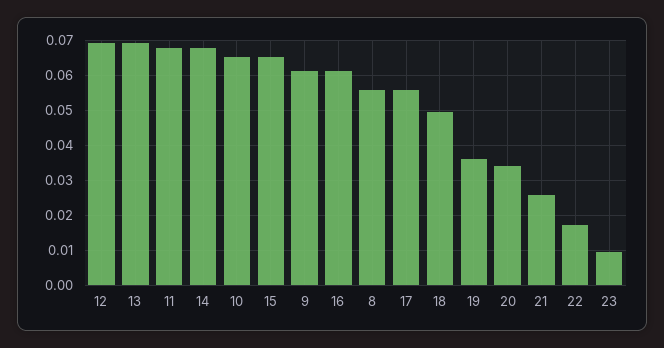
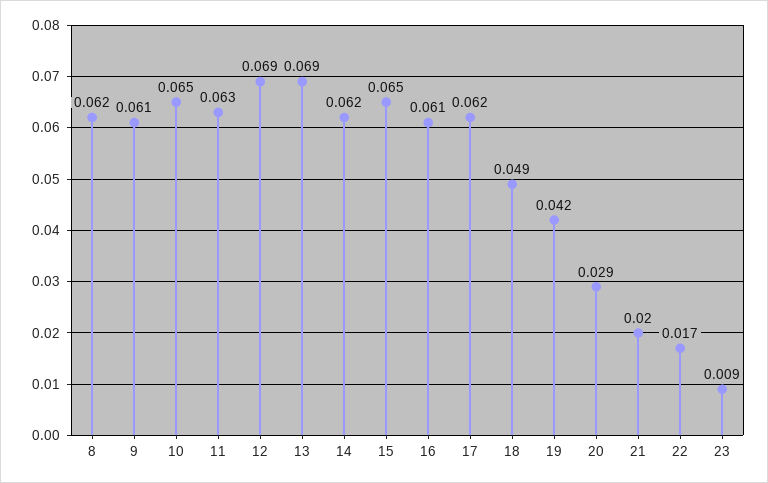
11: 0.068 -> 0.063
14: 0.068 -> 0.062
8: 0.056 -> 0.062
17: 0.056 -> 0.062
19: 0.036 -> 0.042
20: 0.034 -> 0.029
21: 0.026 -> 0.02

